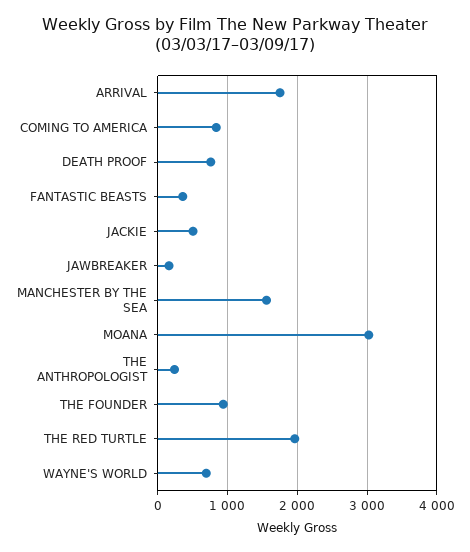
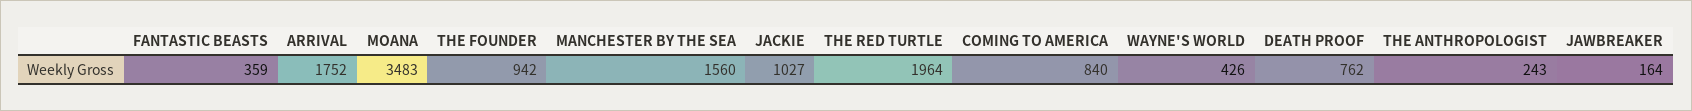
JACKIE: 500 -> 1027
MOANA: 3000 -> 3483
WAYNE'S WORLD: 700 -> 426

